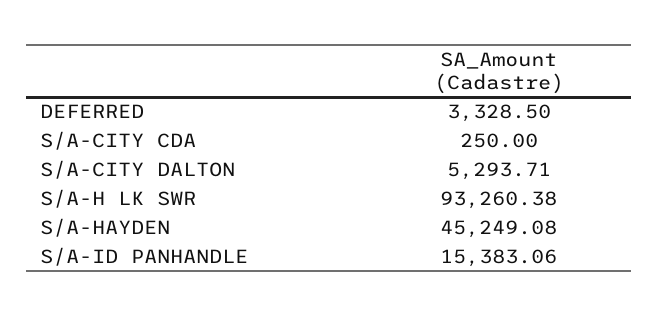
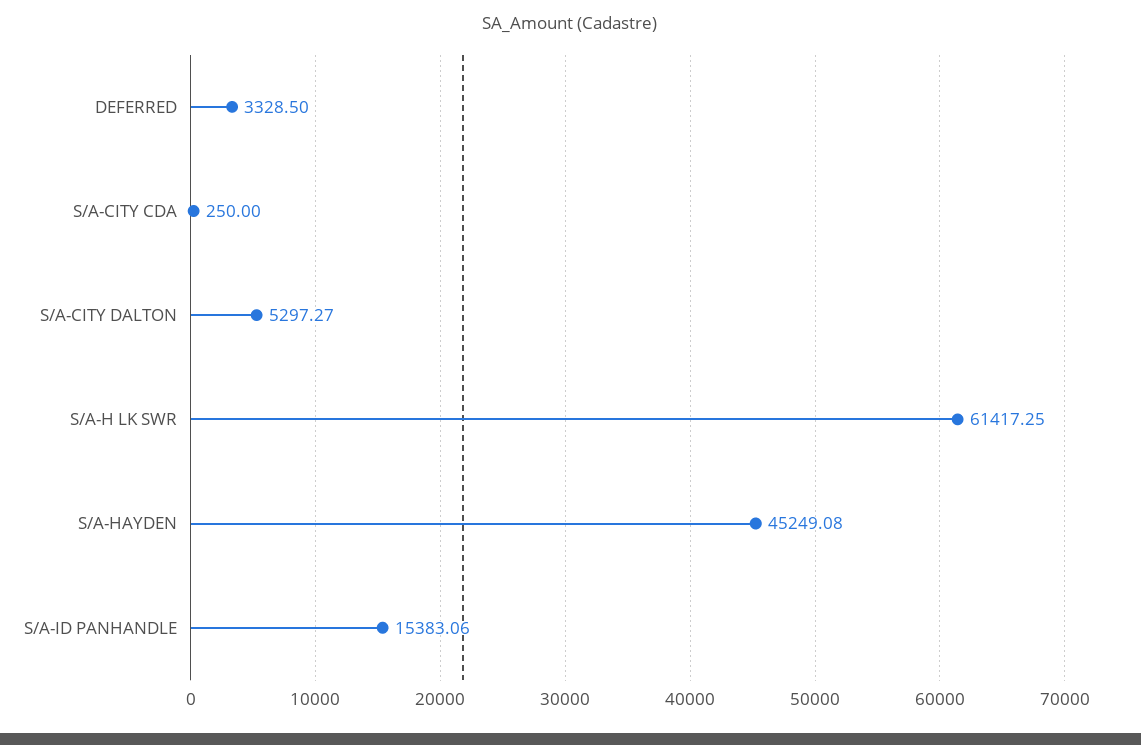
S/A-CITY DALTON: 5293.71 -> 5297.27
S/A-H LK SWR: 93260.38 -> 61417.25

